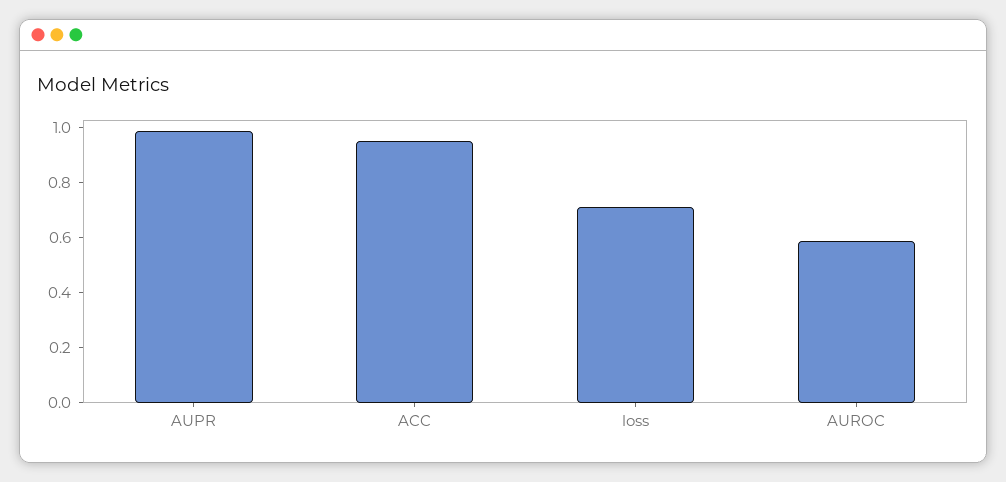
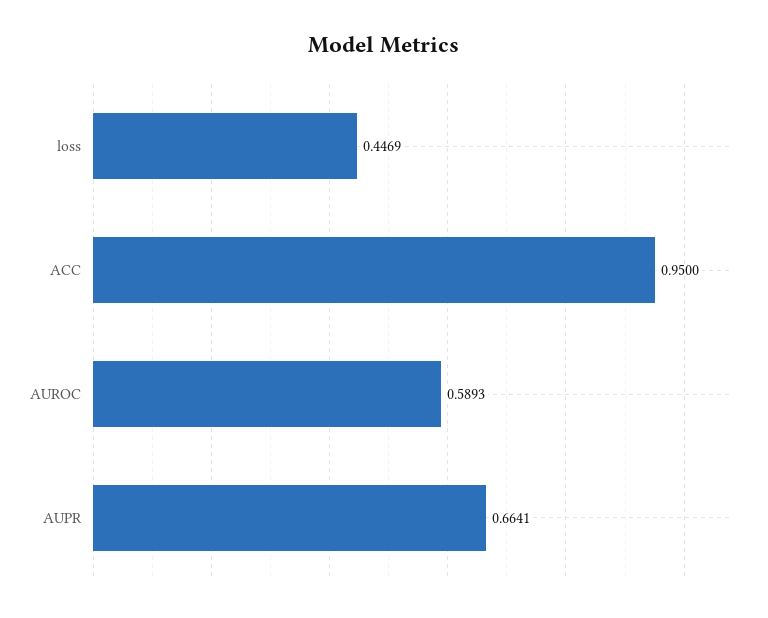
AUPR: 1 -> 0.6641
loss: 0.7 -> 0.4469

